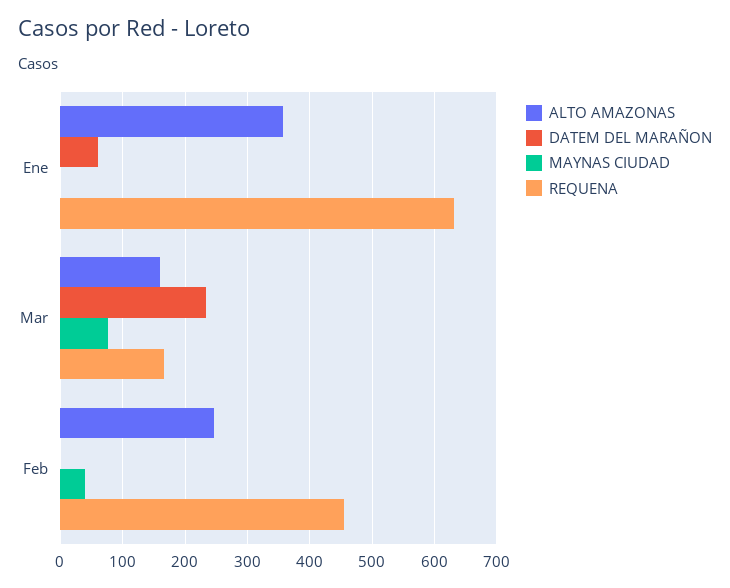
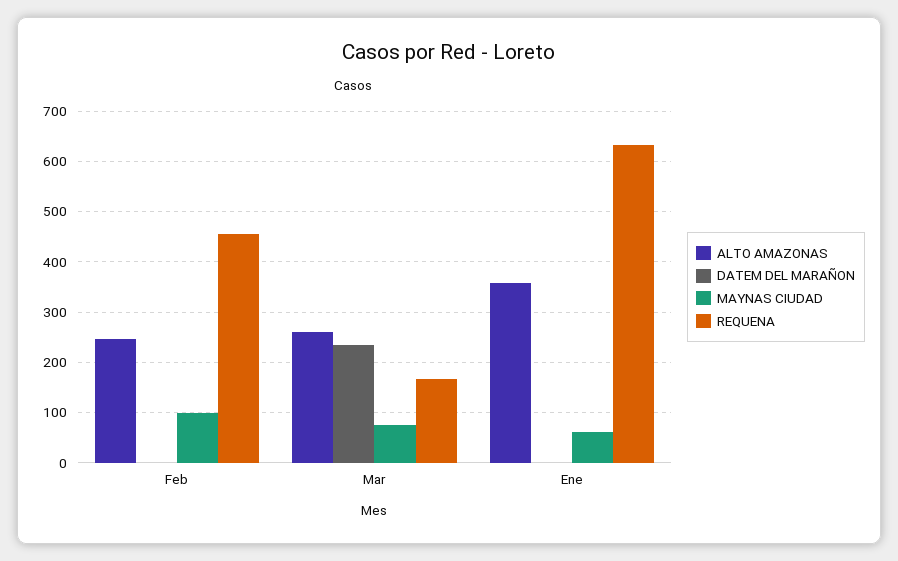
DATEM DEL MARAÑON, Ene: 60 -> 0
MAYNAS CIUDAD, Ene: 0 -> 60
ALTO AMAZONAS, Mar: 160 -> 260
MAYNAS CIUDAD, Feb: 40 -> 100

